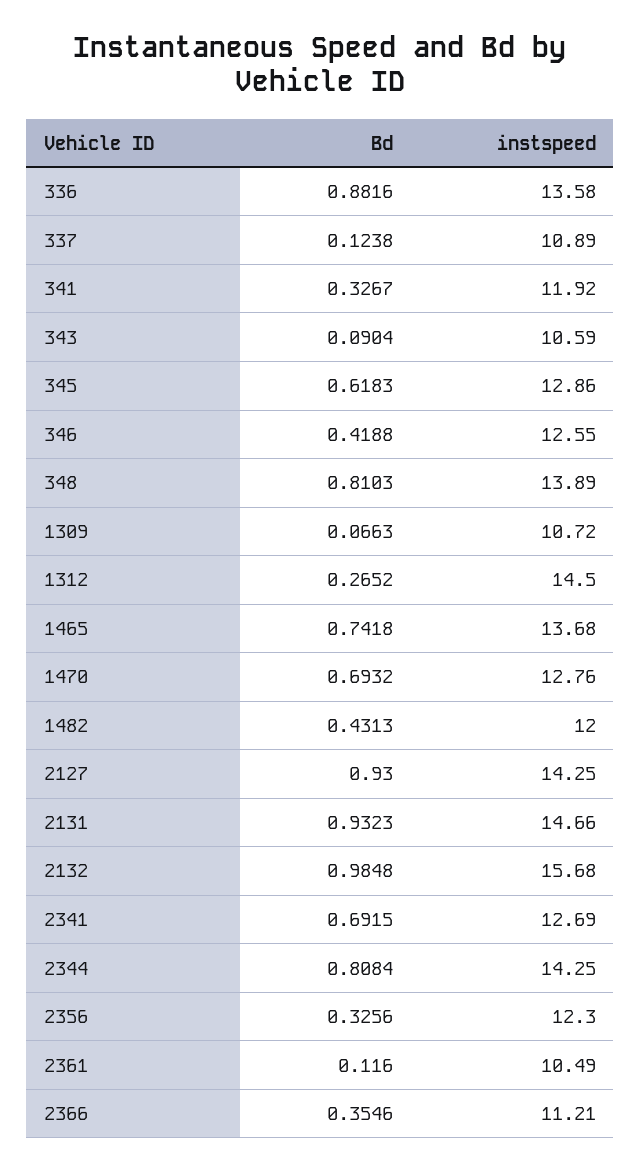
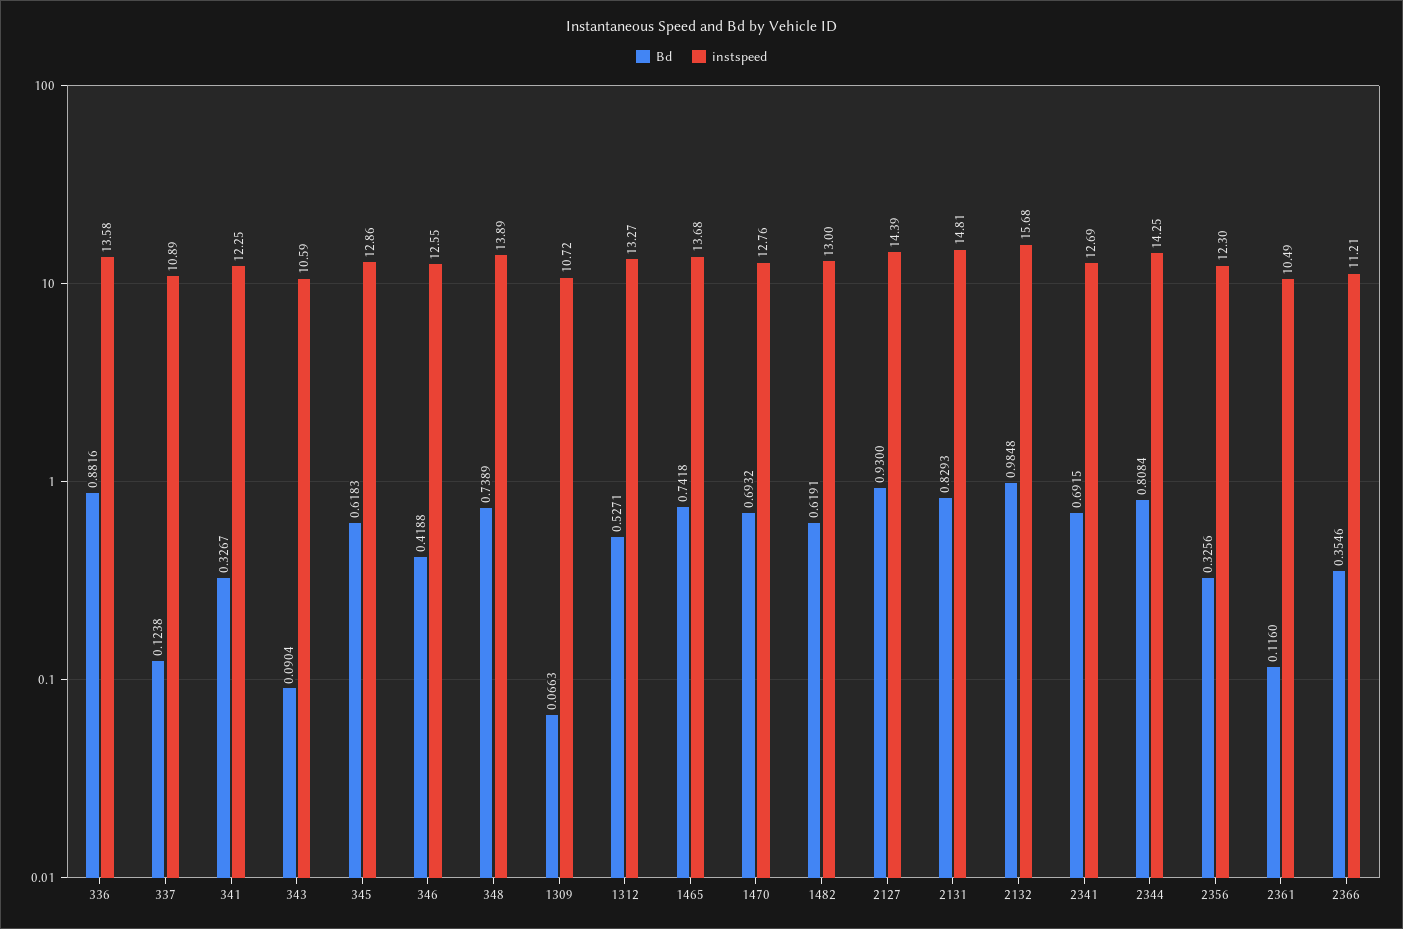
instspeed, 341: 11.92 -> 12.25
Bd, 348: 0.8103 -> 0.7389
Bd, 1312: 0.2652 -> 0.5271
instspeed, 1312: 14.5 -> 13.27
Bd, 1482: 0.4313 -> 0.6191
instspeed, 1482: 12 -> 13
instspeed, 2127: 14.25 -> 14.39
Bd, 2131: 0.9323 -> 0.8293
instspeed, 2131: 14.66 -> 14.81

